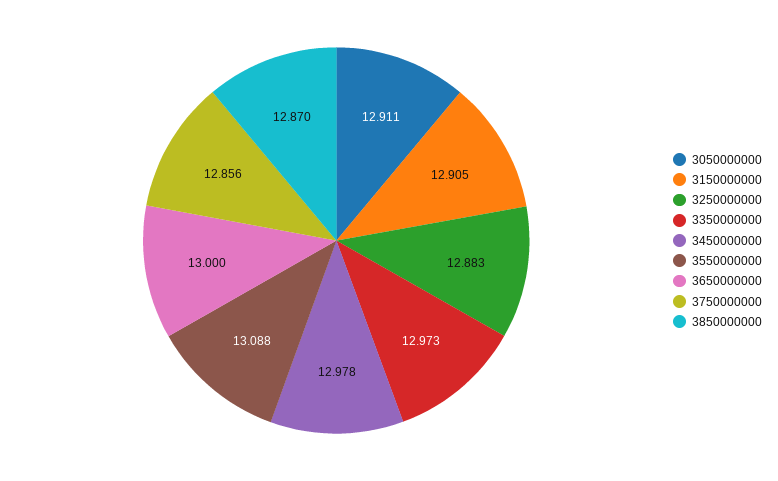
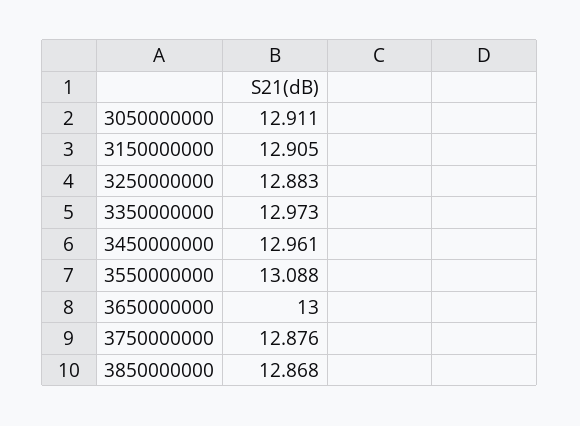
3450000000: 12.978 -> 12.961
3750000000: 12.856 -> 12.876
3850000000: 12.87 -> 12.868

